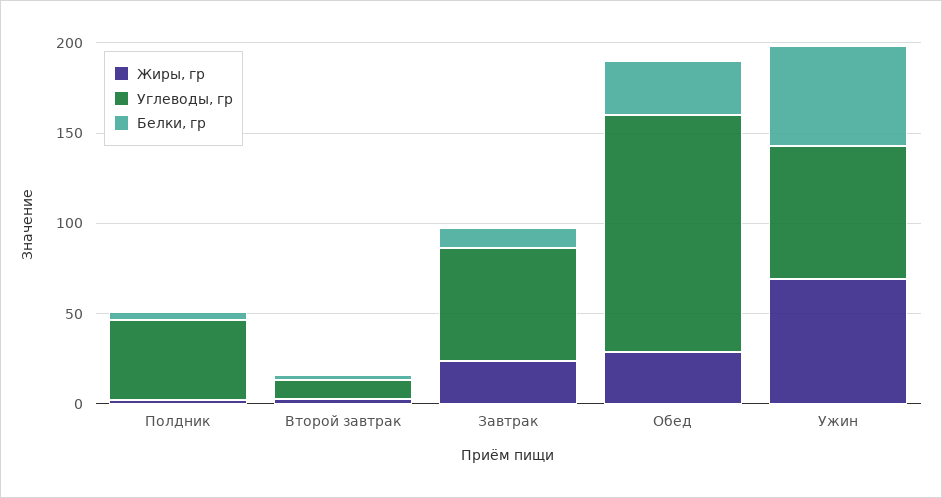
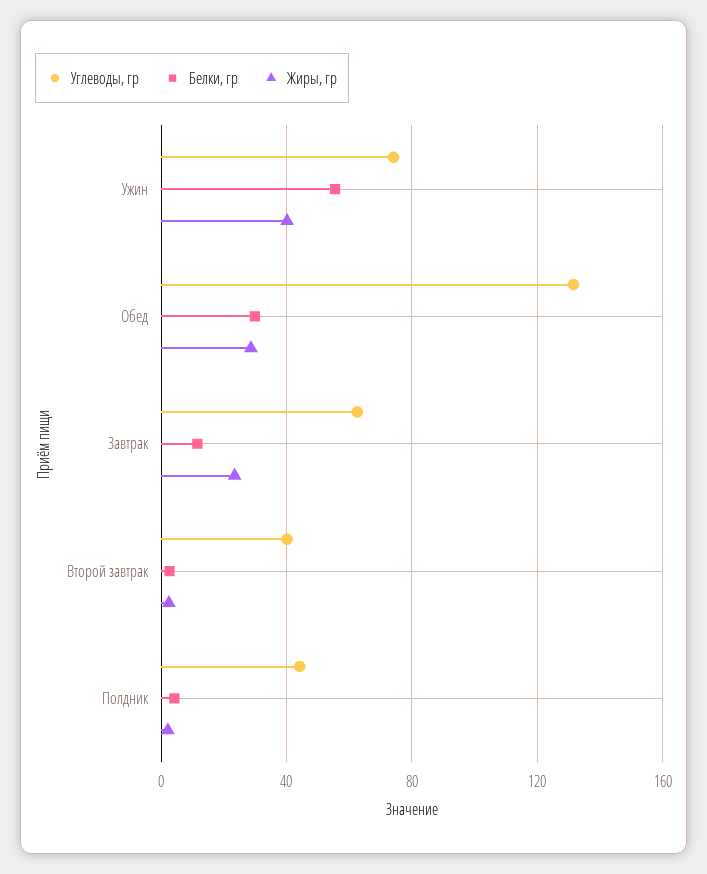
Углеводы, гр, Второй завтрак: 10 -> 40
Жиры, гр, Ужин: 70 -> 40

